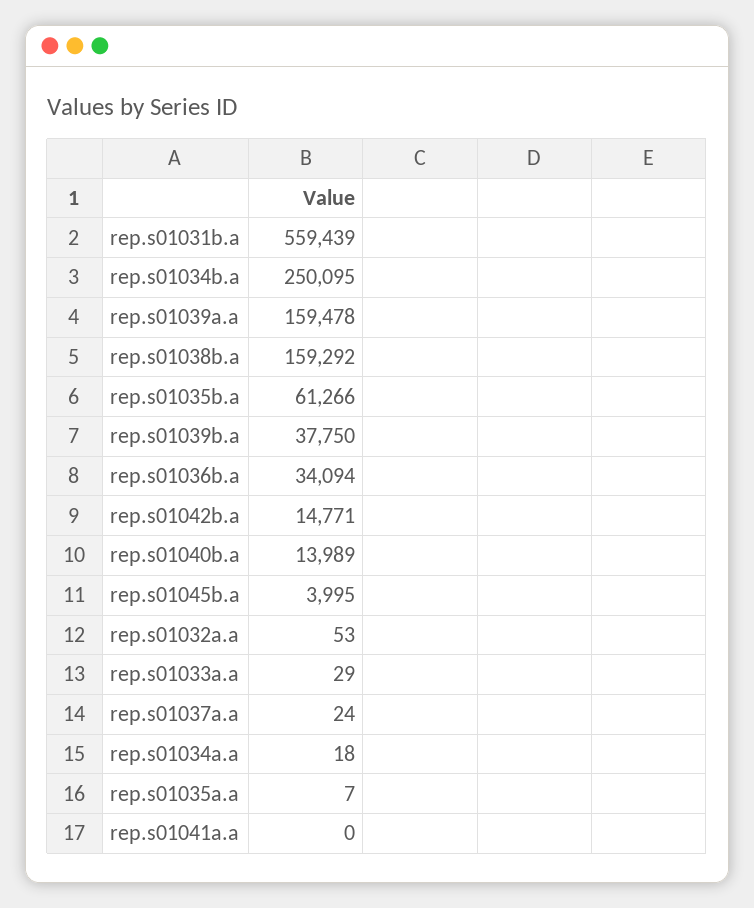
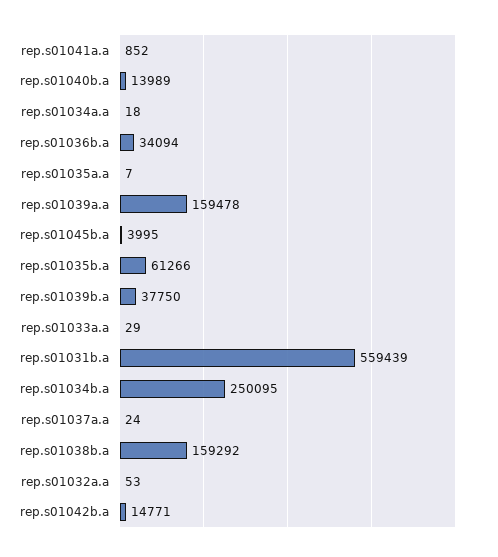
rep.s01041a.a: 0 -> 852

